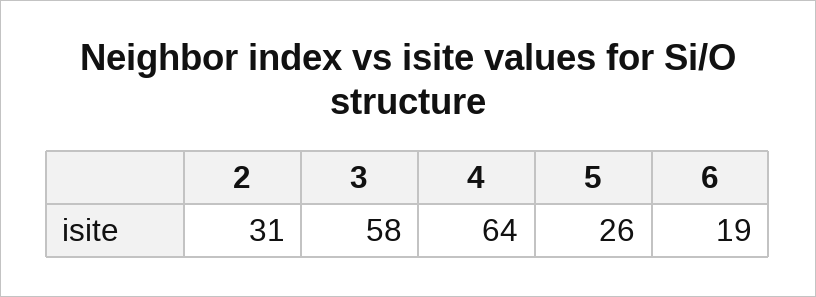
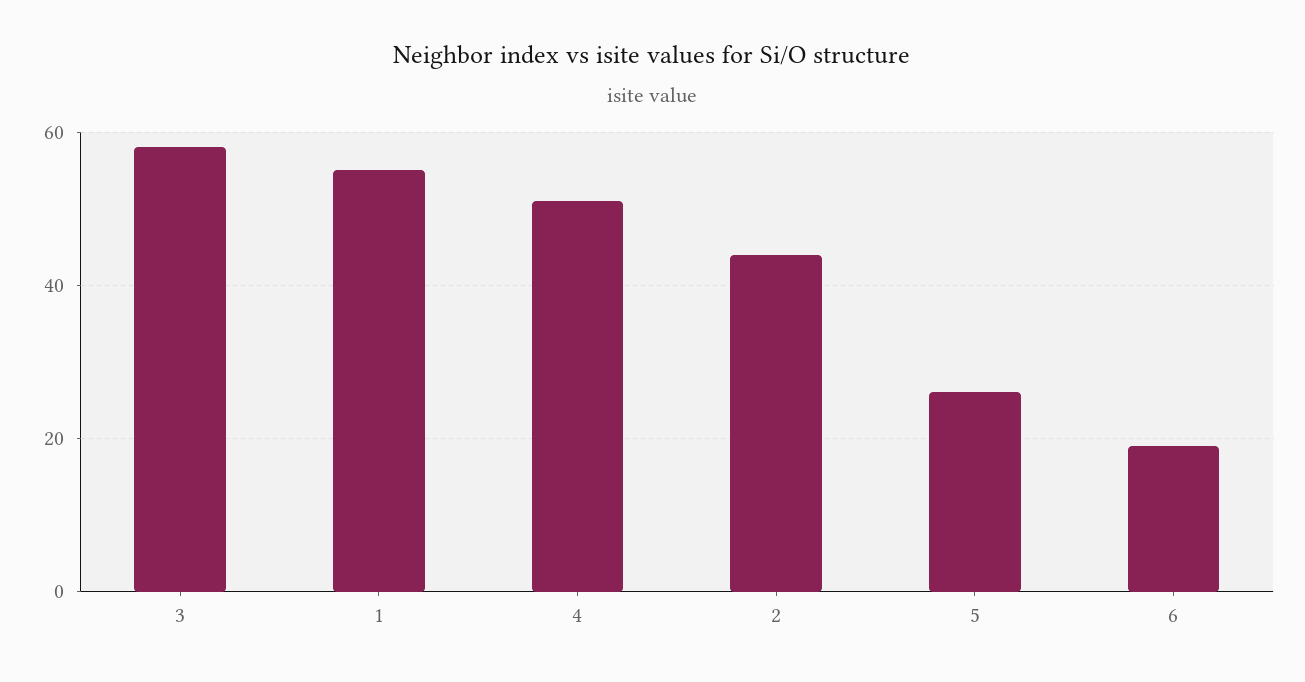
2: 31 -> 45
4: 64 -> 50
1: none -> 55

